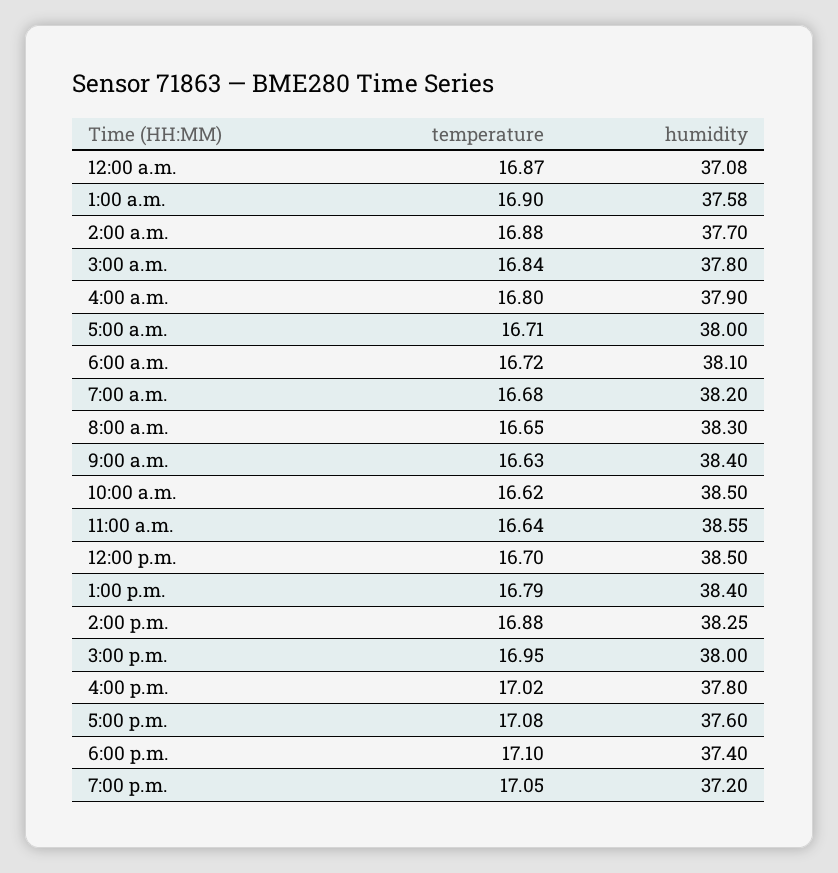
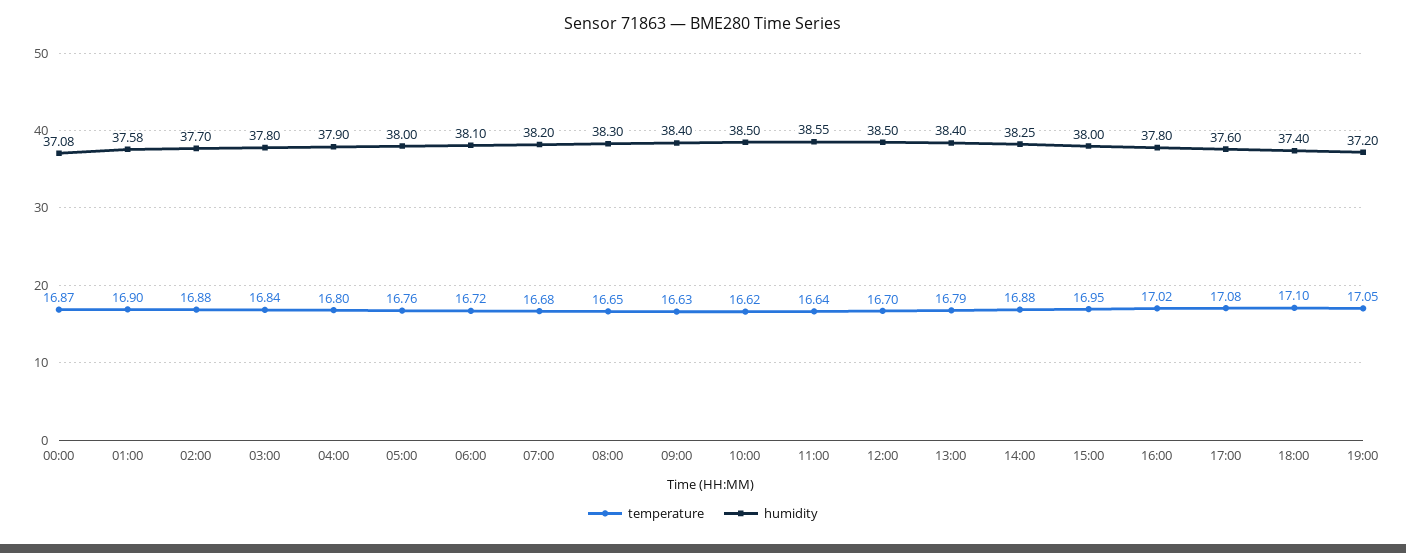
temperature, 5:00 a.m.: 16.71 -> 16.76

